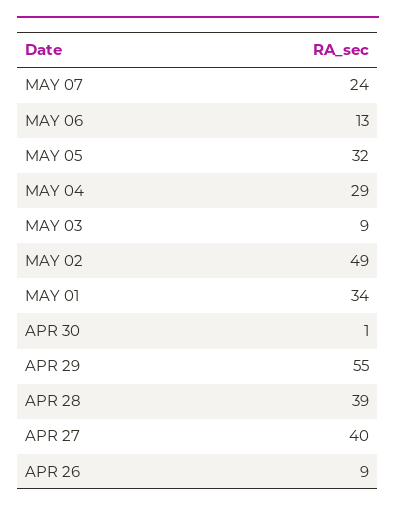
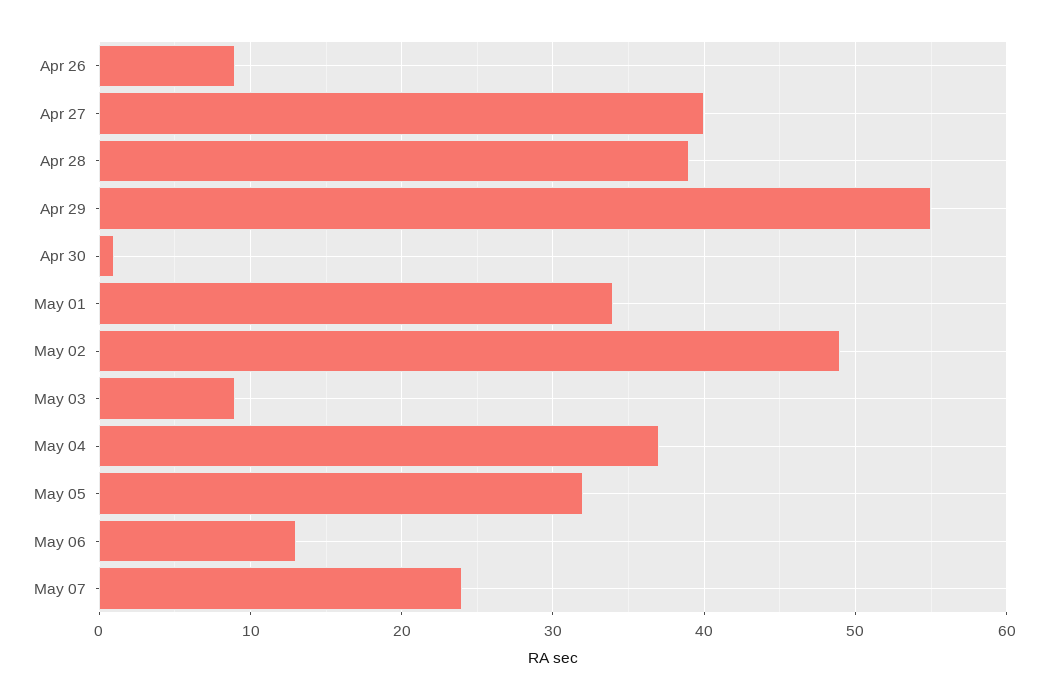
MAY 04: 29 -> 37

